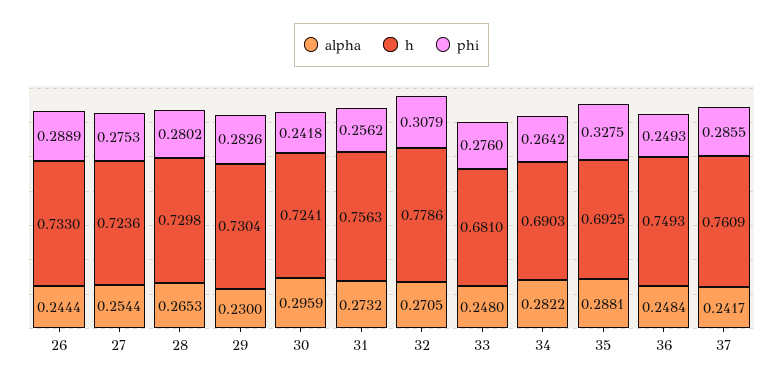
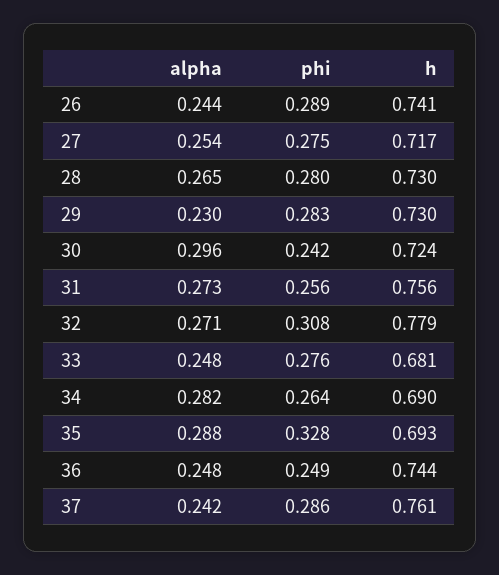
h, 26: 0.733 -> 0.741
h, 27: 0.7236 -> 0.717
h, 36: 0.7493 -> 0.744

